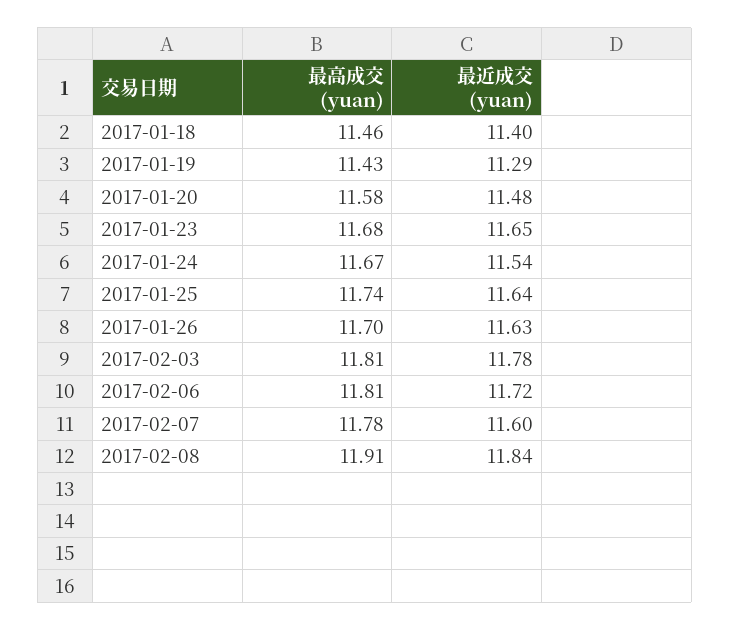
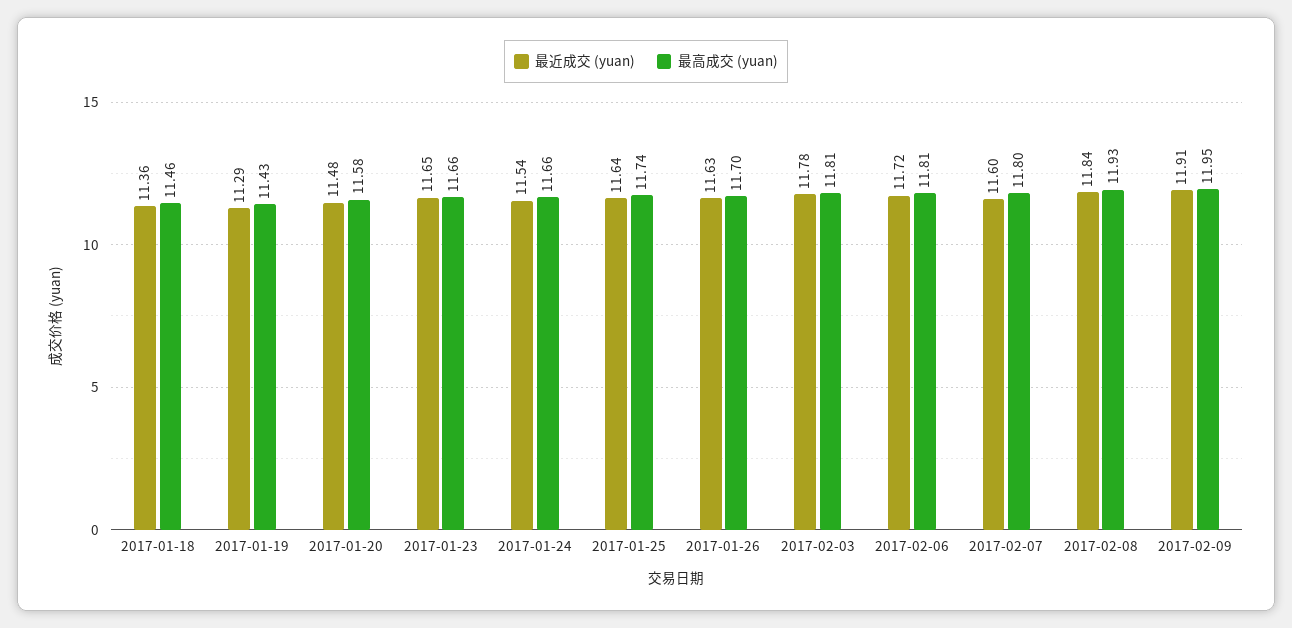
最近成交 (yuan), 2017-01-18: 11.4 -> 11.36
最高成交 (yuan), 2017-01-23: 11.68 -> 11.66
最高成交 (yuan), 2017-01-24: 11.67 -> 11.66
最高成交 (yuan), 2017-02-07: 11.78 -> 11.8
最高成交 (yuan), 2017-02-08: 11.91 -> 11.93
最近成交 (yuan), 2017-02-09: none -> 11.91
最高成交 (yuan), 2017-02-09: none -> 11.95

